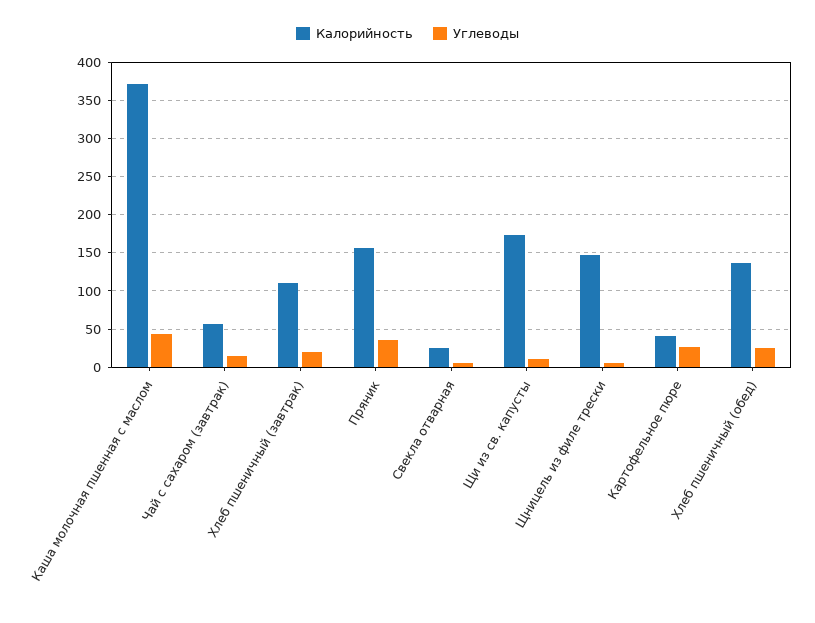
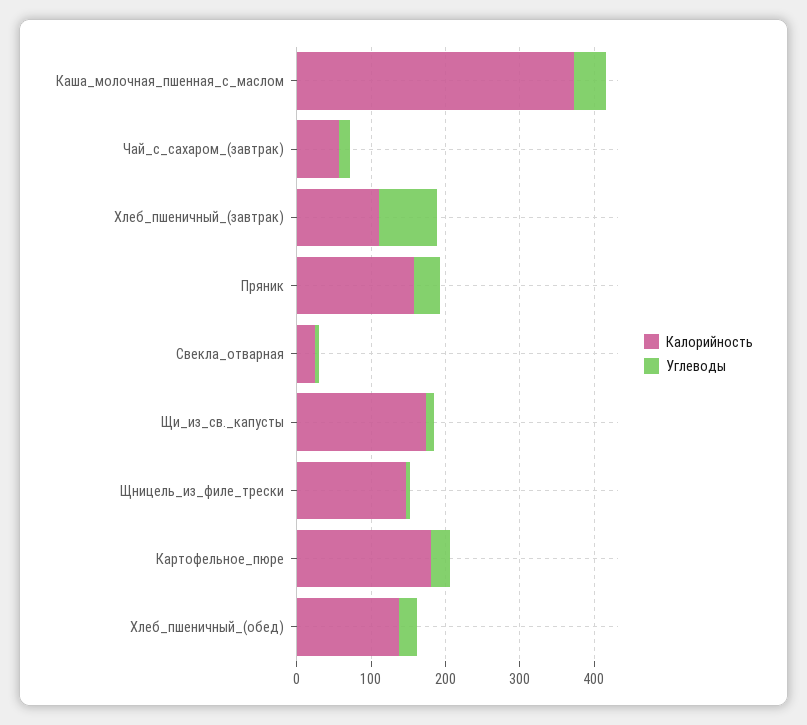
Углеводы, Хлеб пшеничный (завтрак): 20 -> 80
Калорийность, Картофельное пюре: 40 -> 180

